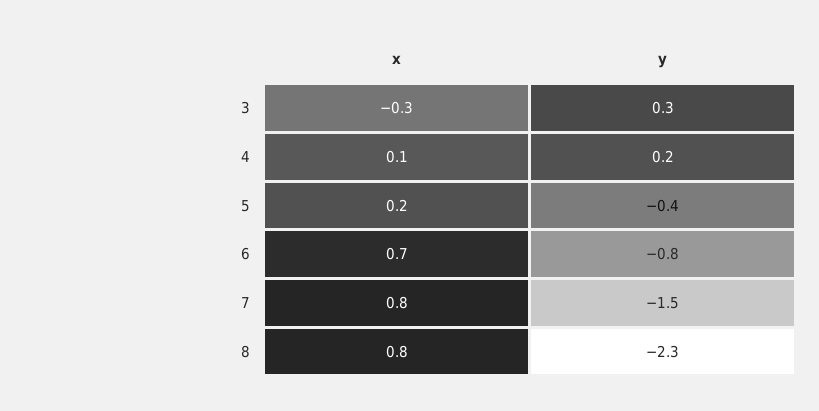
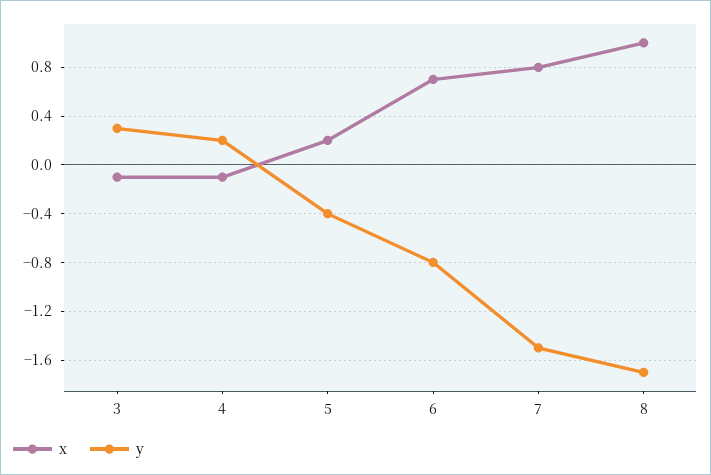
x, 3: -0.3 -> -0.1
x, 4: 0.1 -> -0.1
x, 8: 0.8 -> 1
y, 8: -2.3 -> -1.7

